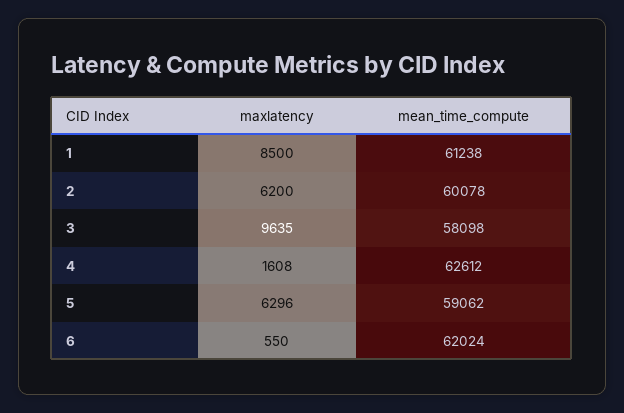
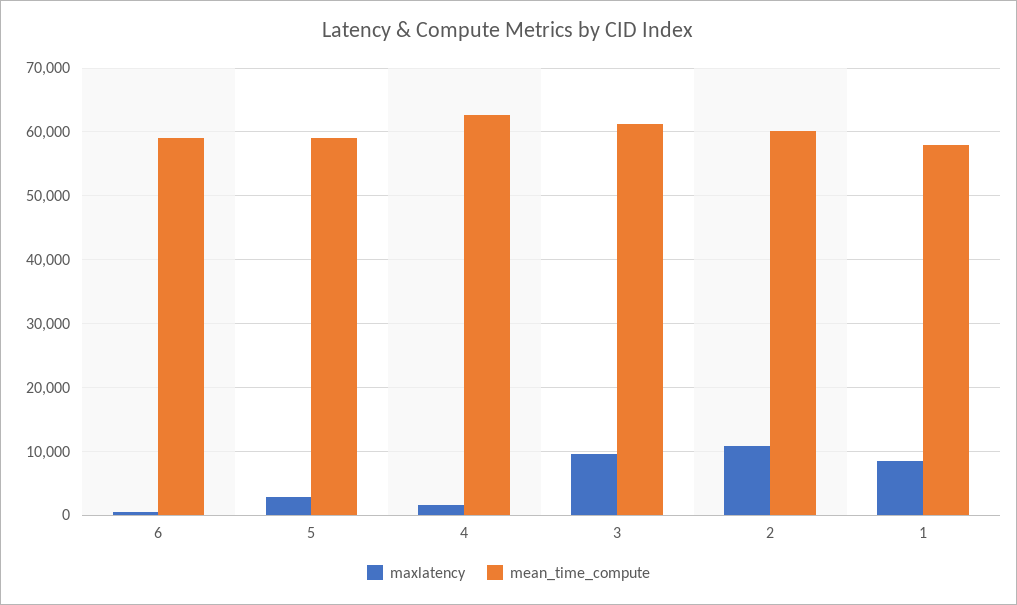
mean_time_compute, 1: 61238 -> 58000
maxlatency, 2: 6200 -> 11000
mean_time_compute, 3: 58098 -> 61000
maxlatency, 5: 6296 -> 3000
mean_time_compute, 6: 62024 -> 59000

